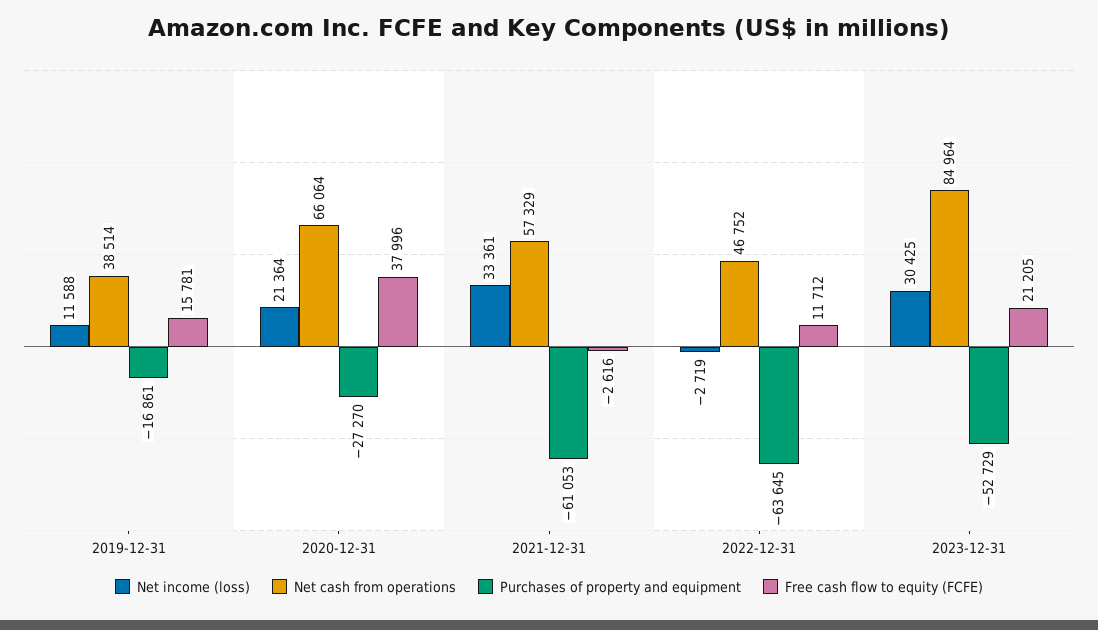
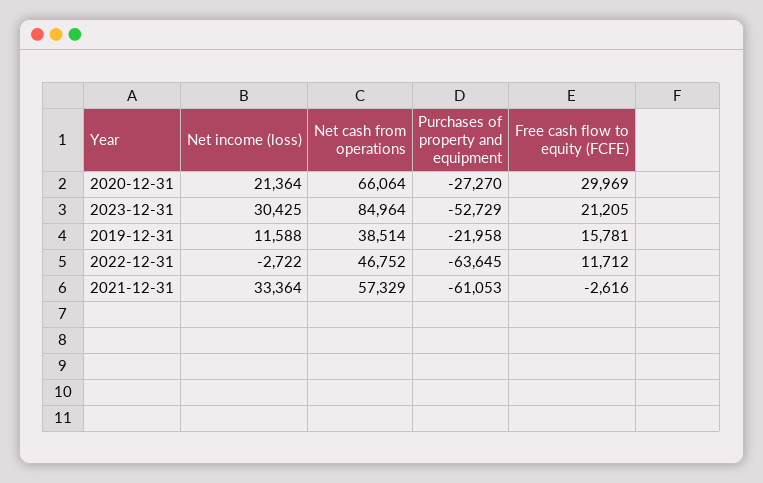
Purchases of property and equipment, 2019-12-31: -16861 -> -21958
Free cash flow to equity (FCFE), 2020-12-31: 37996 -> 29969
Net income (loss), 2021-12-31: 33361 -> 33364
Net income (loss), 2022-12-31: -2719 -> -2722

